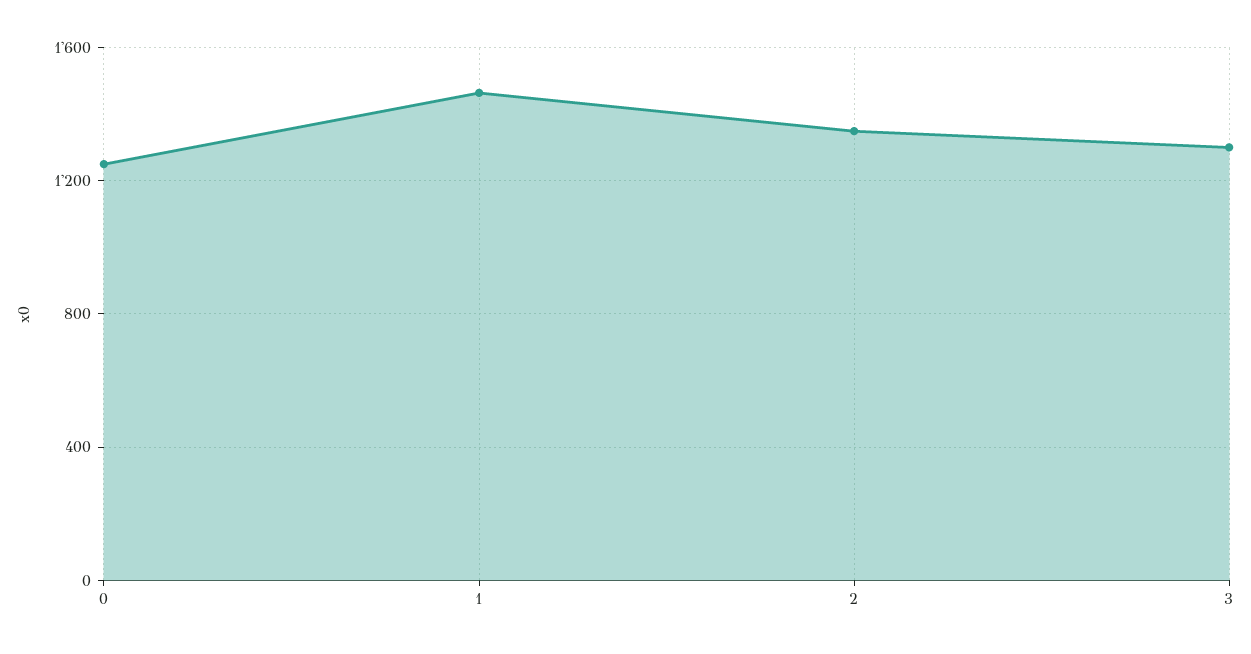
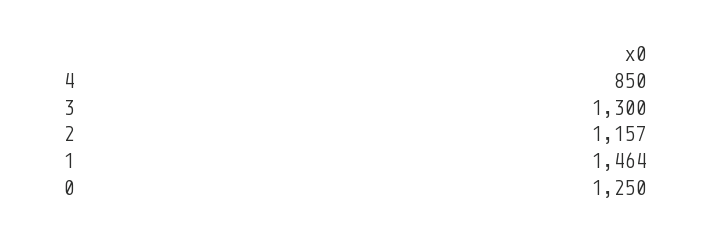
2: 1350 -> 1157
4: none -> 850

